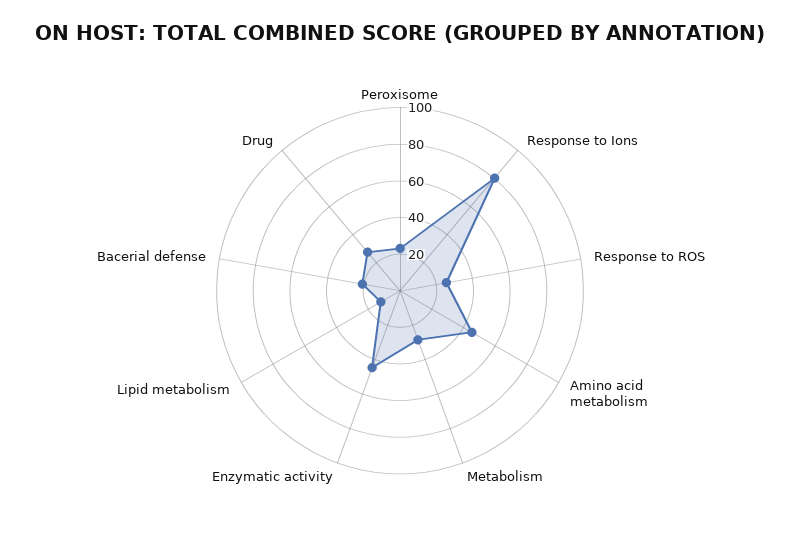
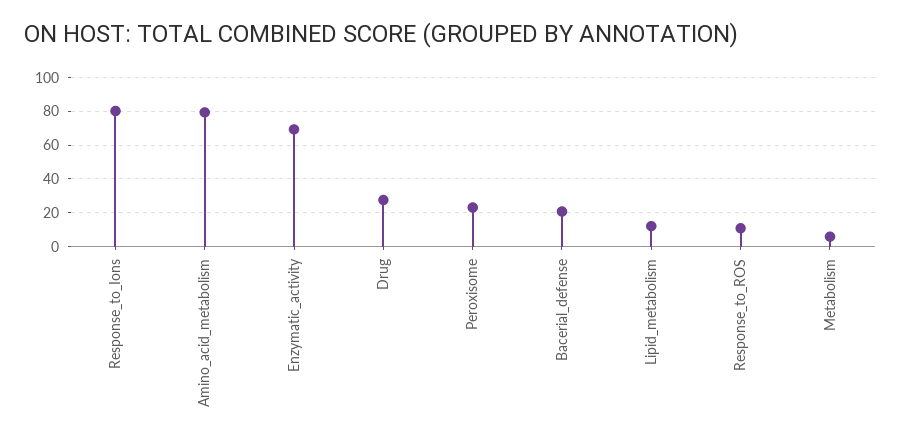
Response to ROS: 25 -> 10
Amino acid metabolism: 45 -> 80
Metabolism: 30 -> 5
Enzymatic activity: 45 -> 70

